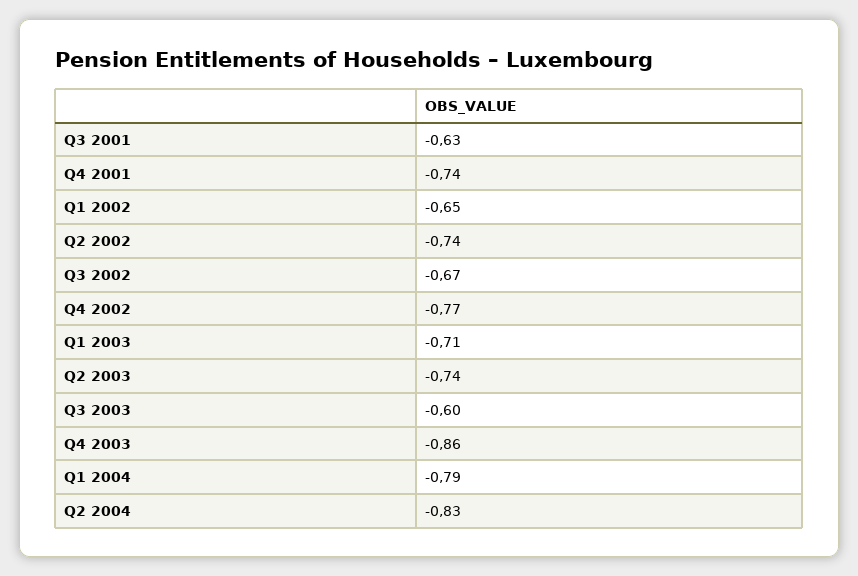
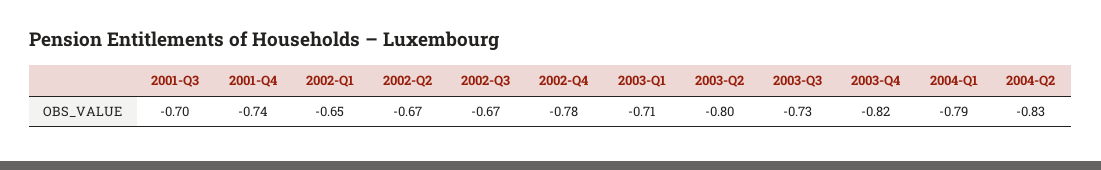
Q3 2001: -0.63 -> -0.7
Q2 2002: -0.74 -> -0.67
Q4 2002: -0.77 -> -0.78
Q2 2003: -0.74 -> -0.8
Q3 2003: -0.6 -> -0.73
Q4 2003: -0.86 -> -0.82

